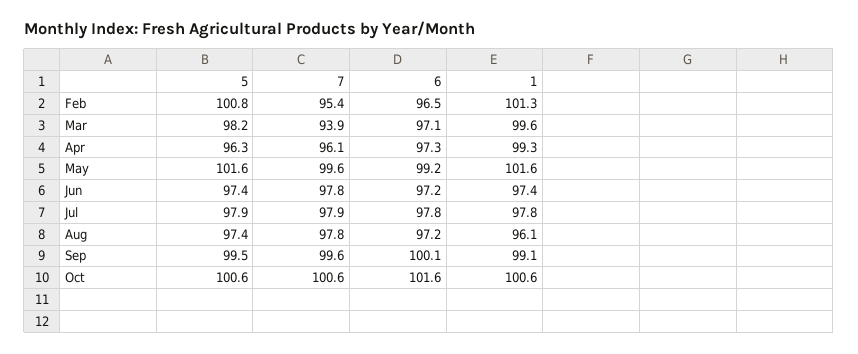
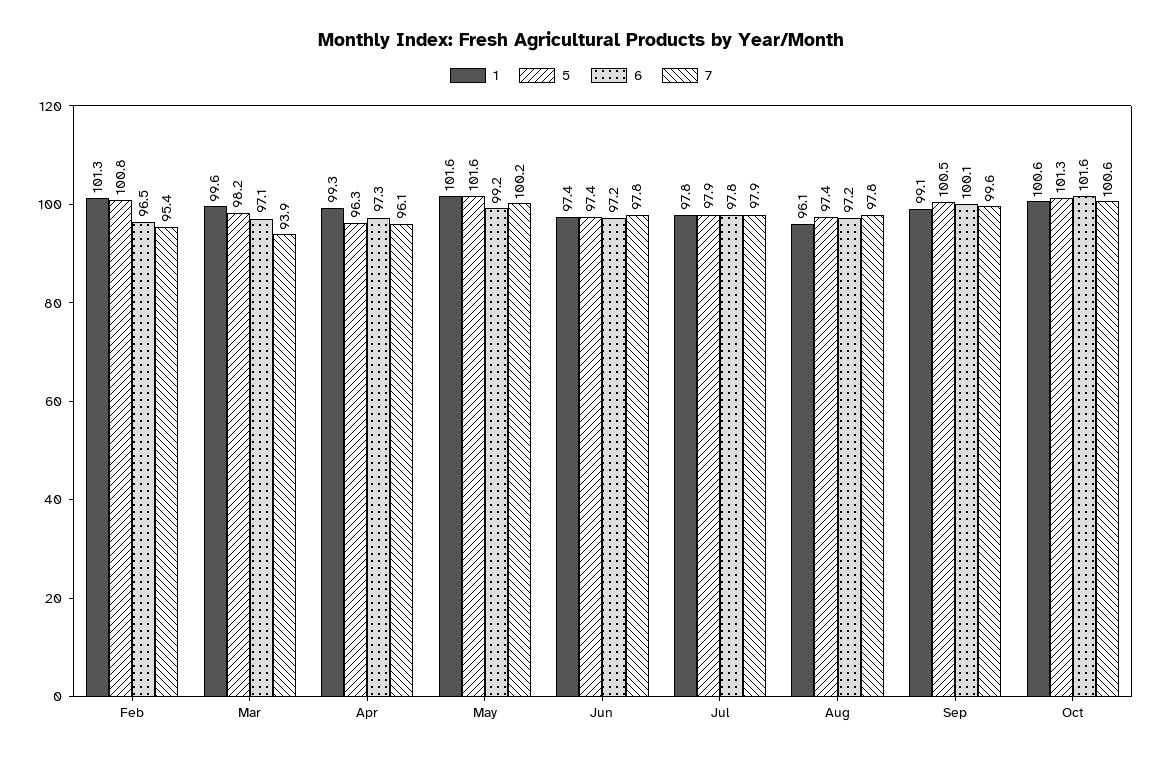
7, May: 99.6 -> 100.2
5, Sep: 99.5 -> 100.5
5, Oct: 100.6 -> 101.3

